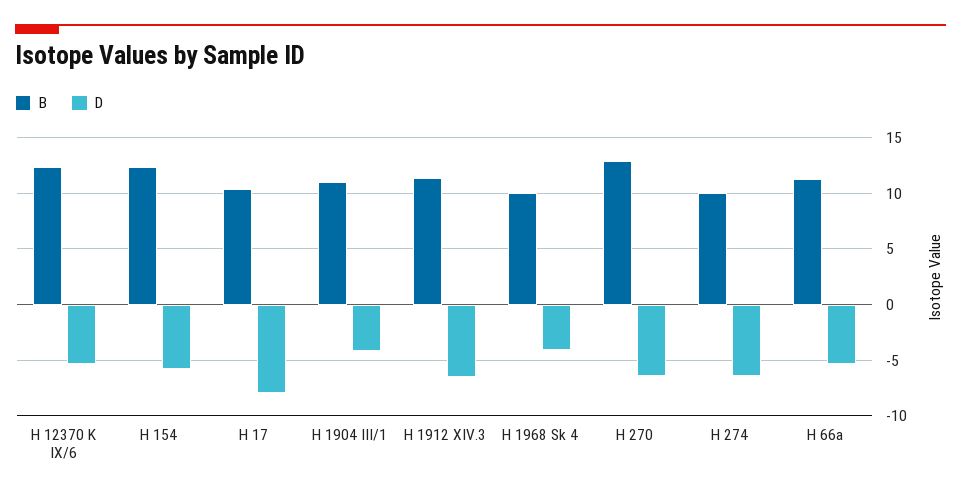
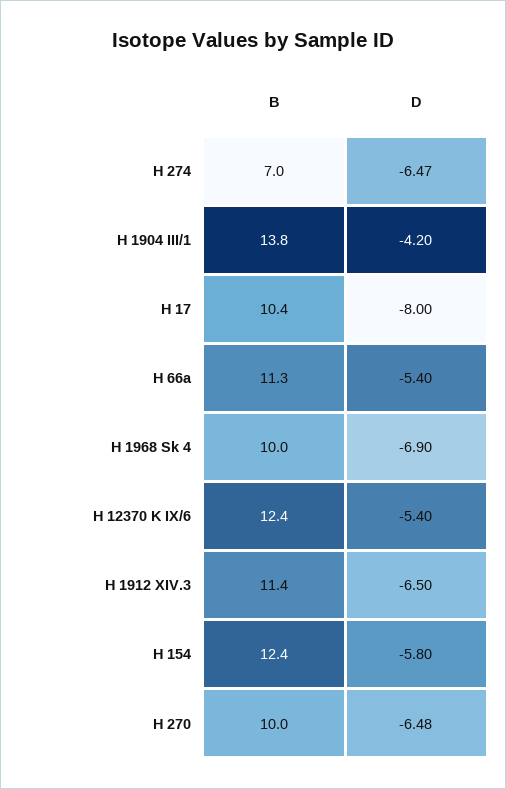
B, H 1904 III/1: 11 -> 13.8
D, H 1968 Sk 4: -4 -> -6.9
B, H 270: 13 -> 10
B, H 274: 10 -> 7

